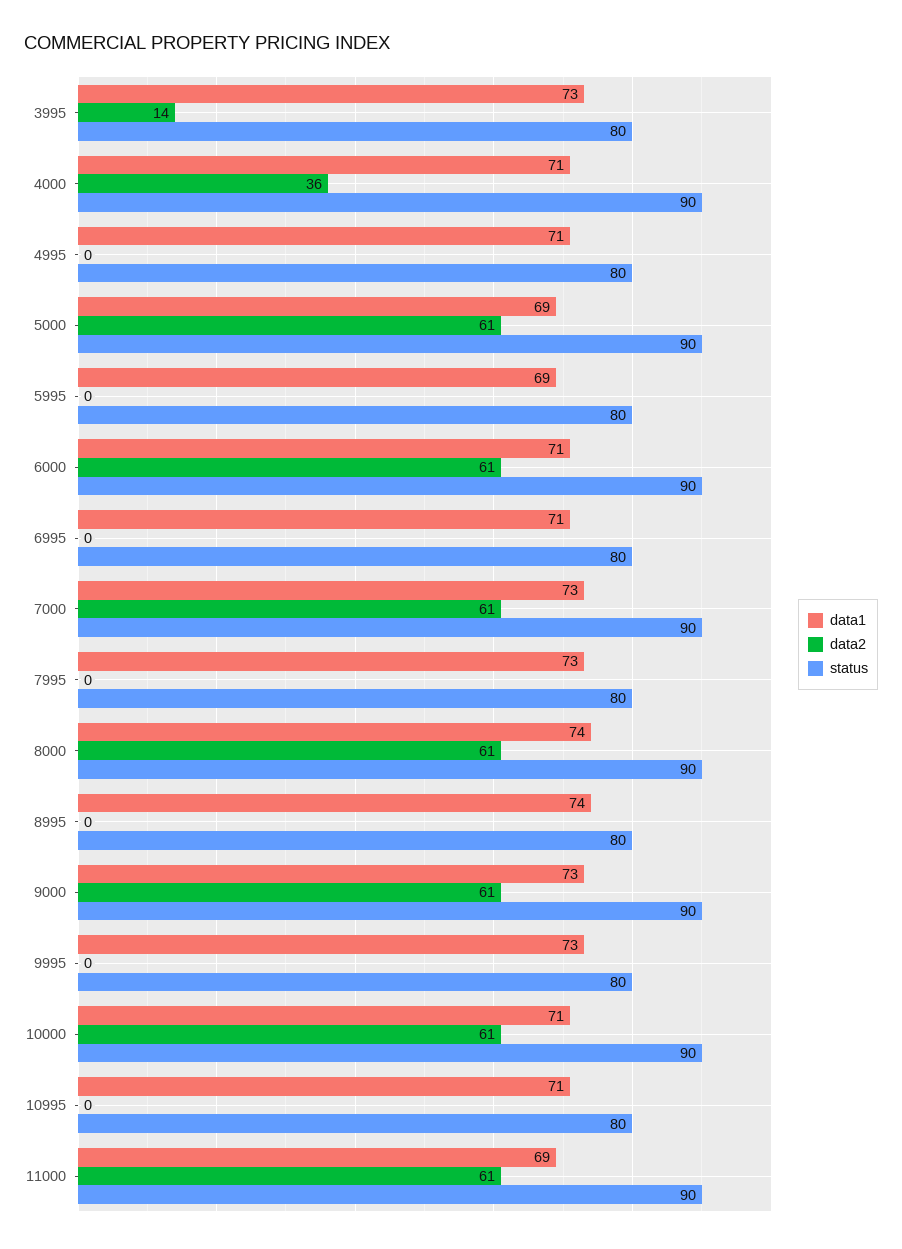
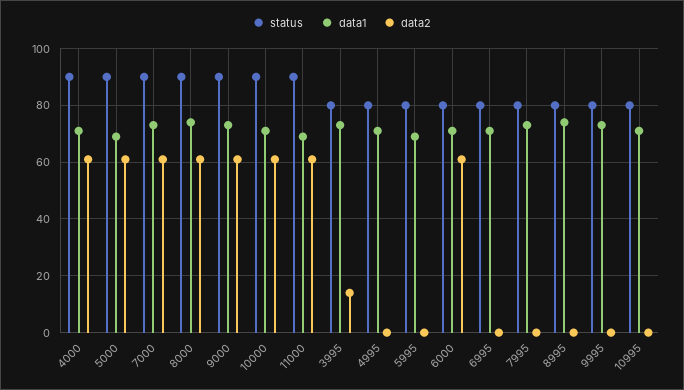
data2, 4000: 36 -> 60
status, 6000: 90 -> 80

